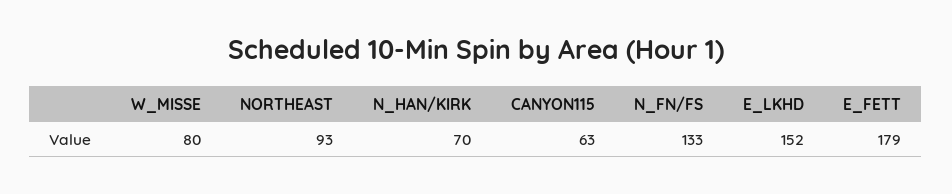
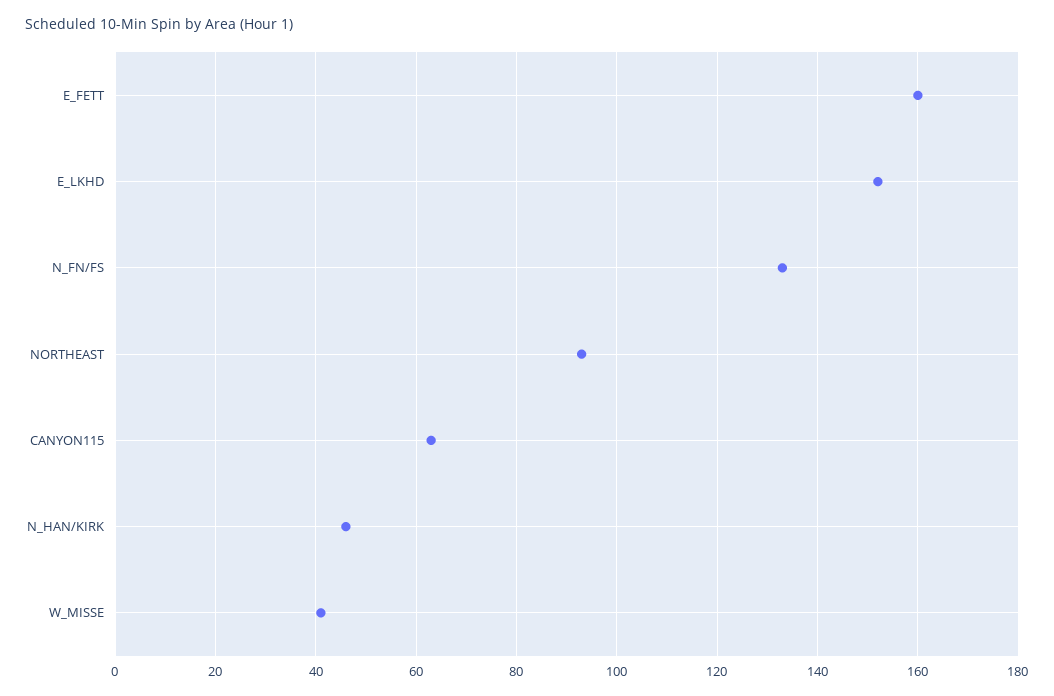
W_MISSE: 80 -> 40
N_HAN/KIRK: 70 -> 45
E_FETT: 179 -> 160

